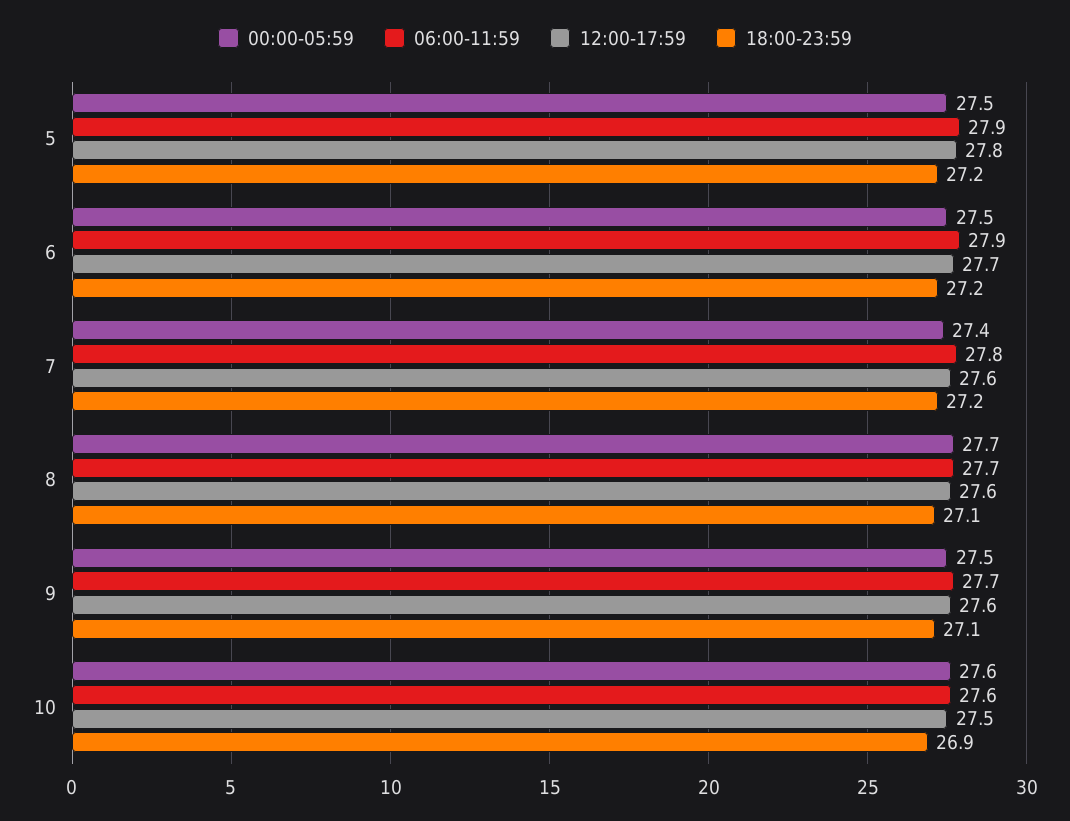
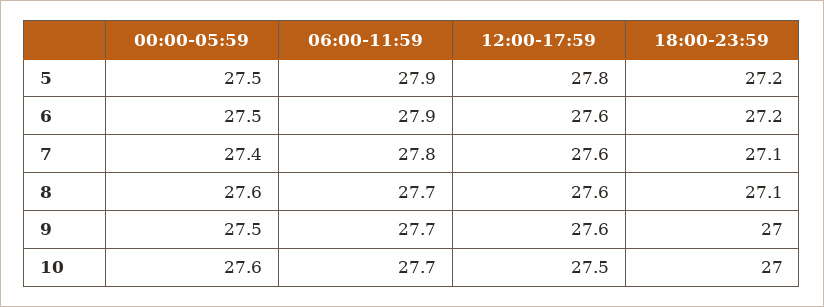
12:00-17:59, 6: 27.7 -> 27.6
18:00-23:59, 7: 27.2 -> 27.1
00:00-05:59, 8: 27.7 -> 27.6
18:00-23:59, 9: 27.1 -> 27
06:00-11:59, 10: 27.6 -> 27.7
18:00-23:59, 10: 26.9 -> 27

